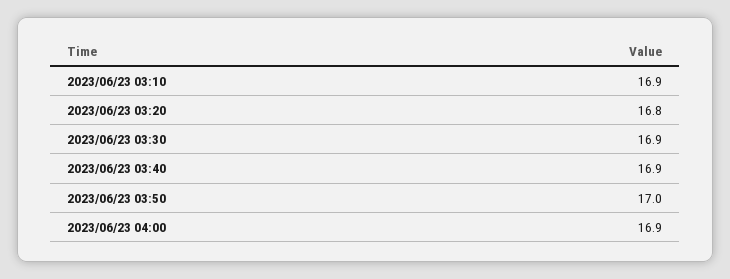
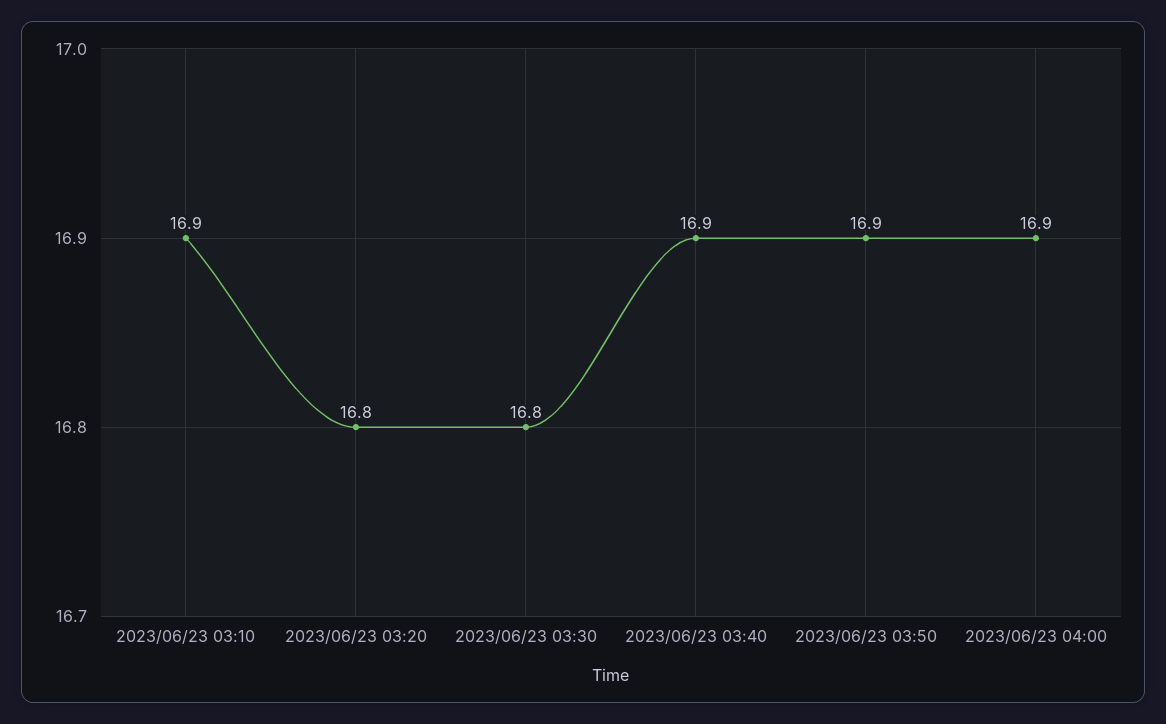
2023/06/23 03:30: 16.9 -> 16.8
2023/06/23 03:50: 17 -> 16.9

